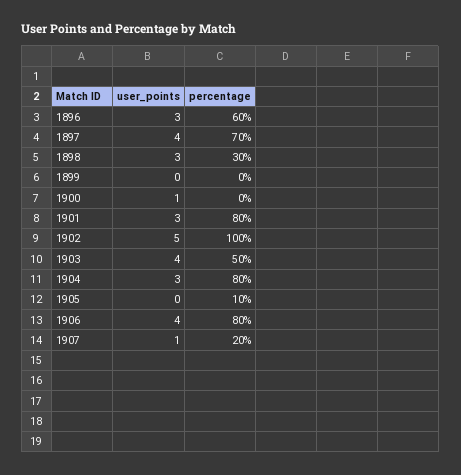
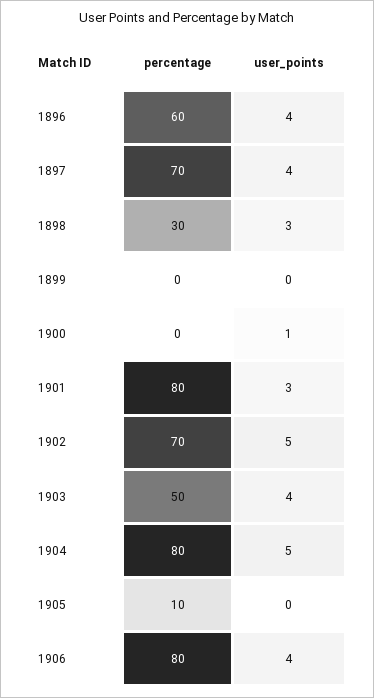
user_points, 1896: 3 -> 4
percentage, 1902: 100 -> 70
user_points, 1904: 3 -> 5
user_points, 1907: 1 -> none
percentage, 1907: 20 -> none

